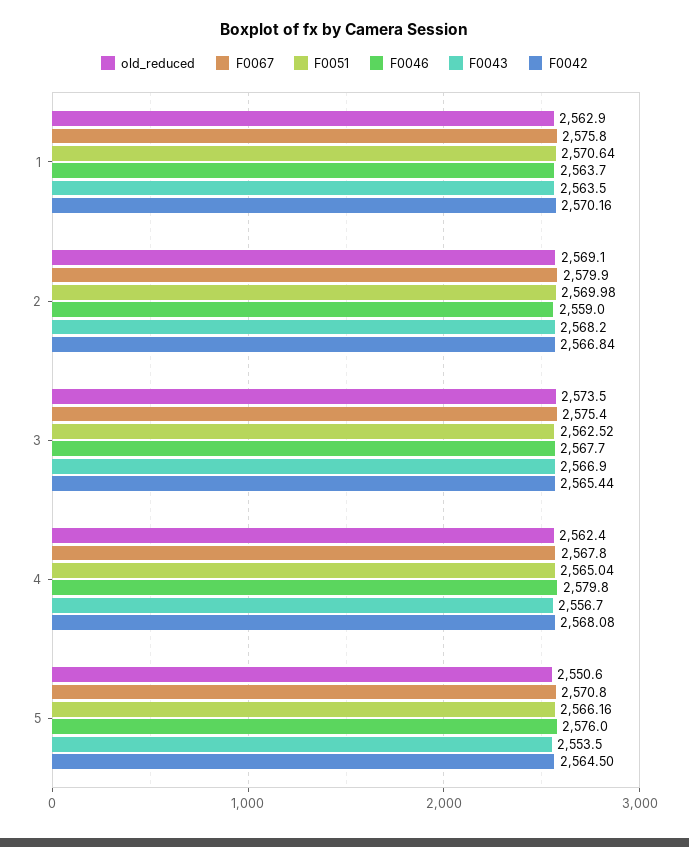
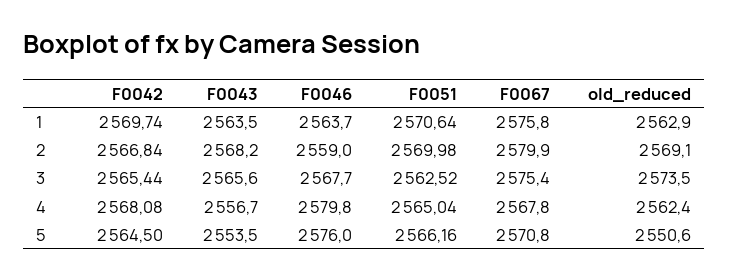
F0042, 1: 2570.16 -> 2569.74
F0043, 3: 2566.9 -> 2565.6

